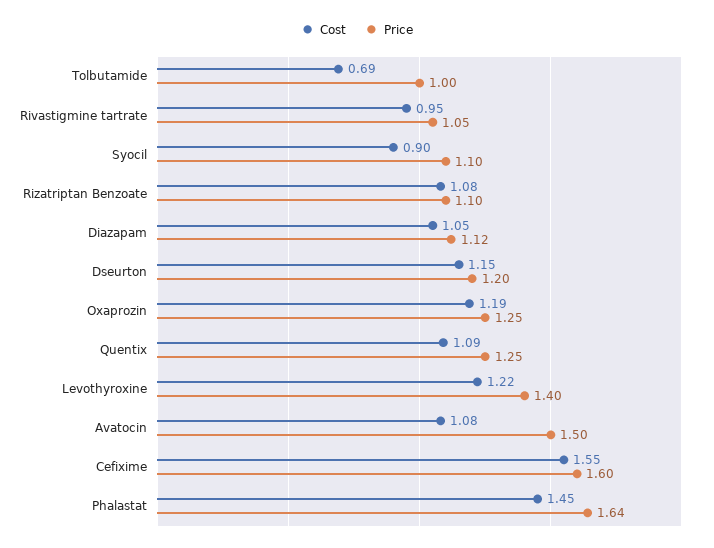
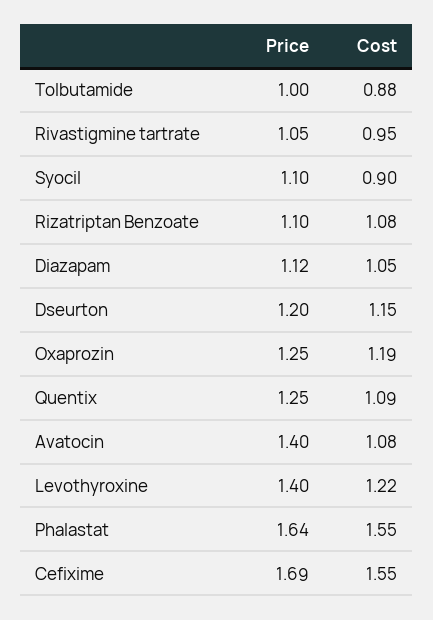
Cost, Tolbutamide: 0.69 -> 0.88
Price, Avatocin: 1.5 -> 1.4
Price, Cefixime: 1.6 -> 1.69
Cost, Phalastat: 1.45 -> 1.55

